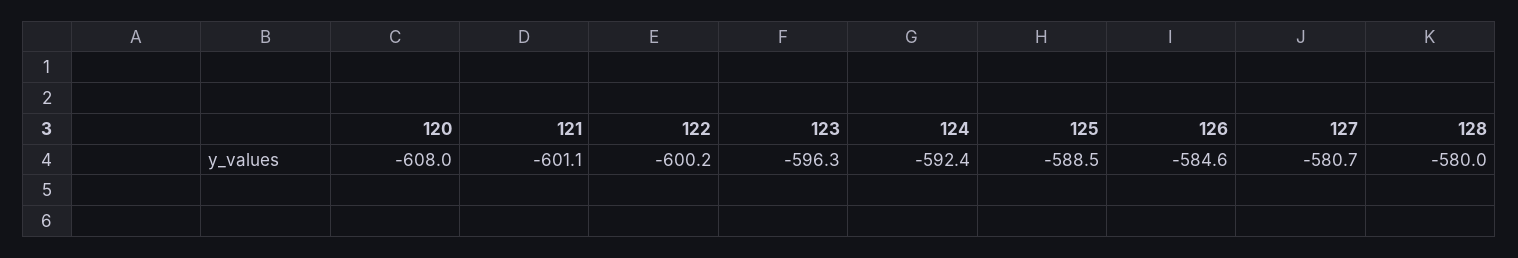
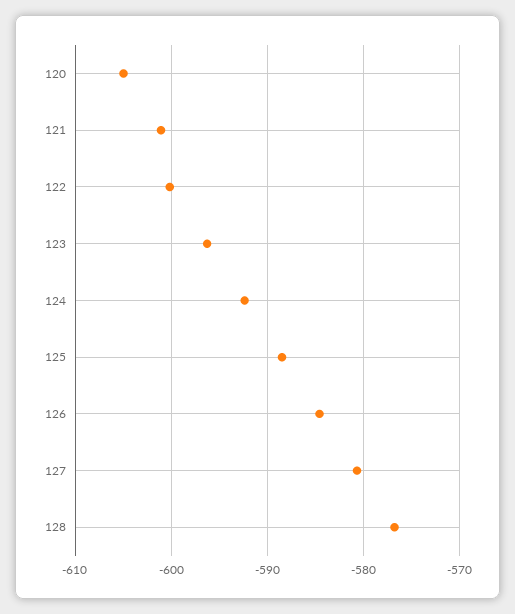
120: -608 -> -605
128: -580 -> -577

